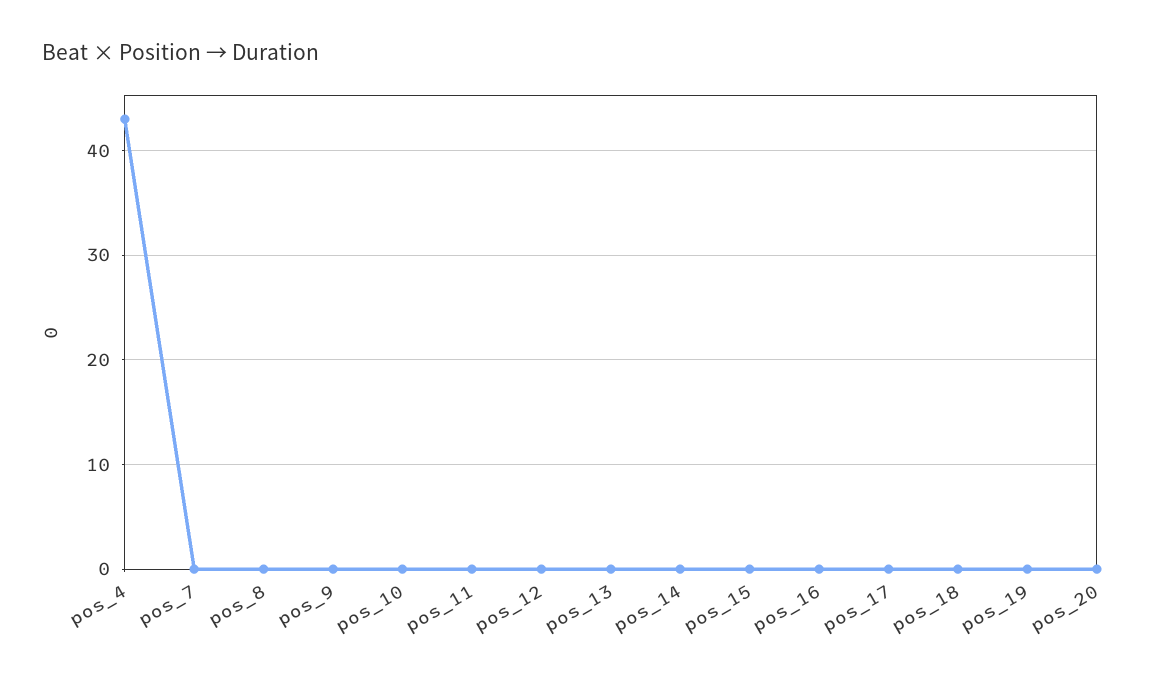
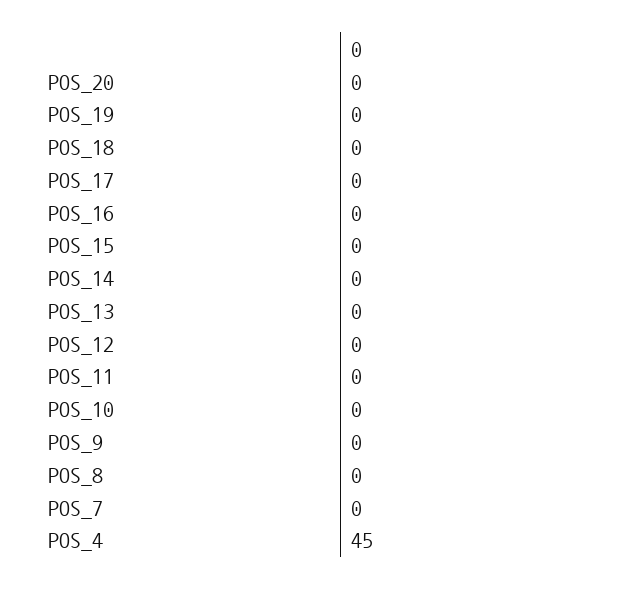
pos_4: 43 -> 45

